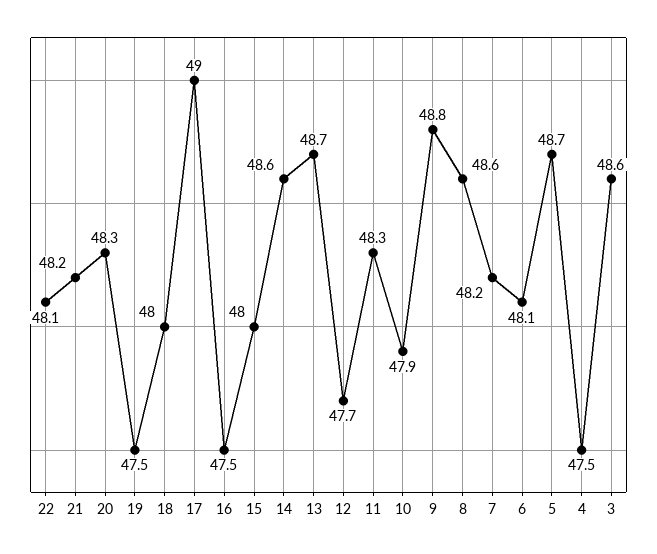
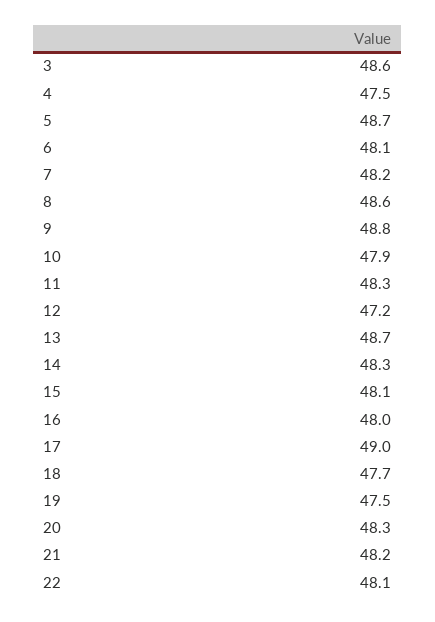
18: 48 -> 47.7
16: 47.5 -> 48
15: 48 -> 48.1
14: 48.6 -> 48.3
12: 47.7 -> 47.2

